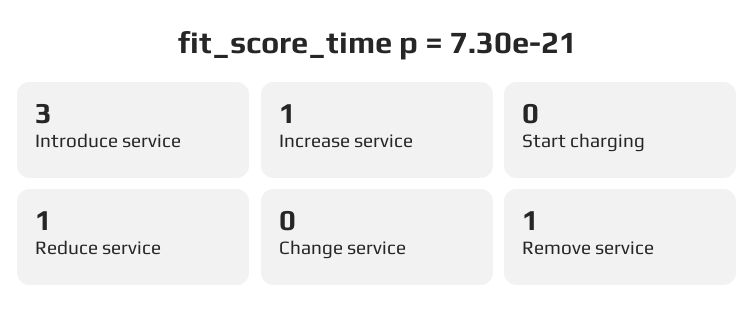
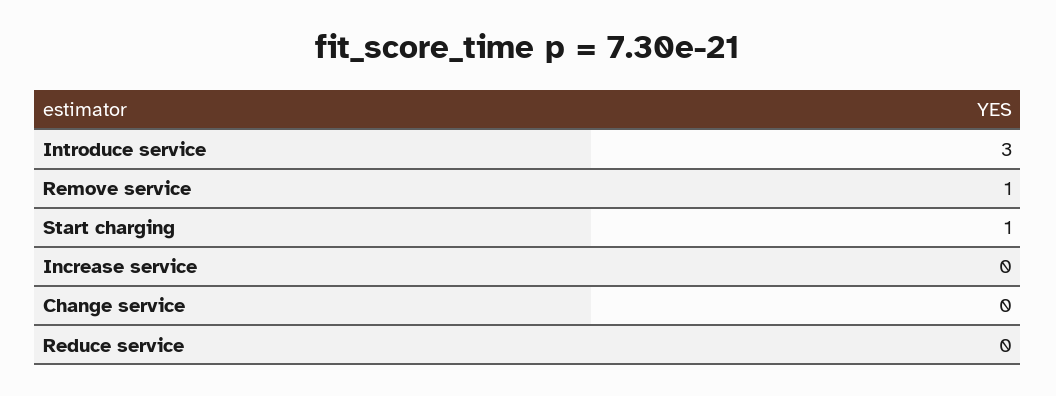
Increase service: 1 -> 0
Start charging: 0 -> 1
Reduce service: 1 -> 0

